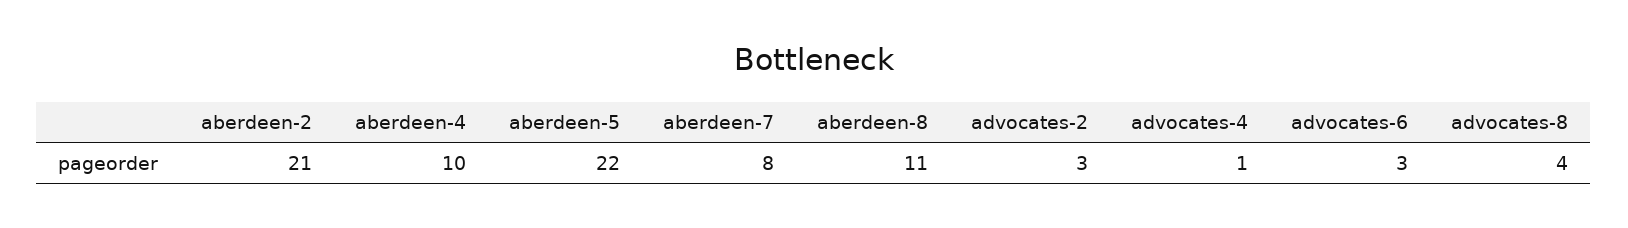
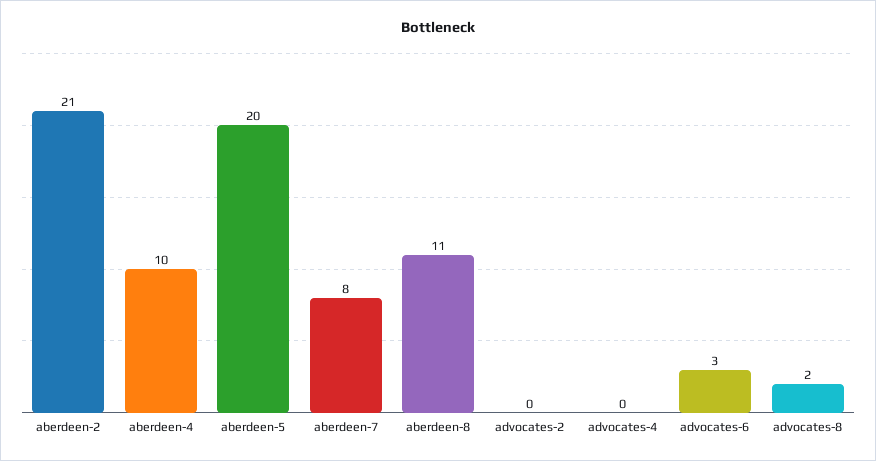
aberdeen-5: 22 -> 20
advocates-2: 3 -> 0
advocates-4: 1 -> 0
advocates-8: 4 -> 2

